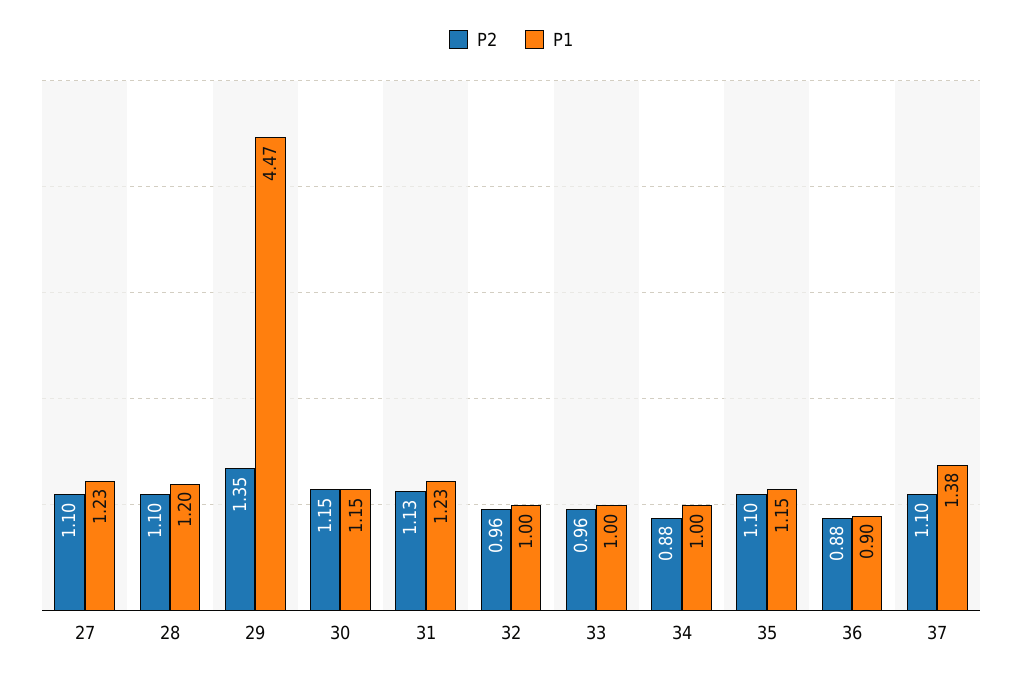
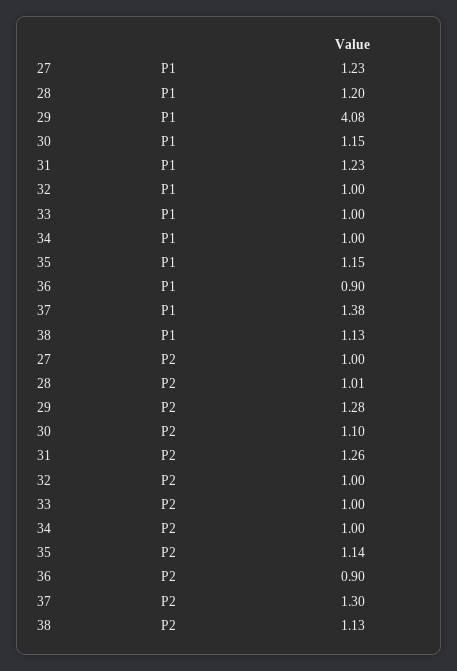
P2, 27: 1.1 -> 1
P2, 28: 1.1 -> 1.01
P2, 29: 1.35 -> 1.28
P1, 29: 4.47 -> 4.08
P2, 30: 1.15 -> 1.1
P2, 31: 1.13 -> 1.26
P2, 32: 0.96 -> 1
P2, 33: 0.96 -> 1
P2, 34: 0.88 -> 1
P2, 35: 1.1 -> 1.14
P2, 36: 0.88 -> 0.9
P2, 37: 1.1 -> 1.3
P1, 38: none -> 1.13
P2, 38: none -> 1.13

